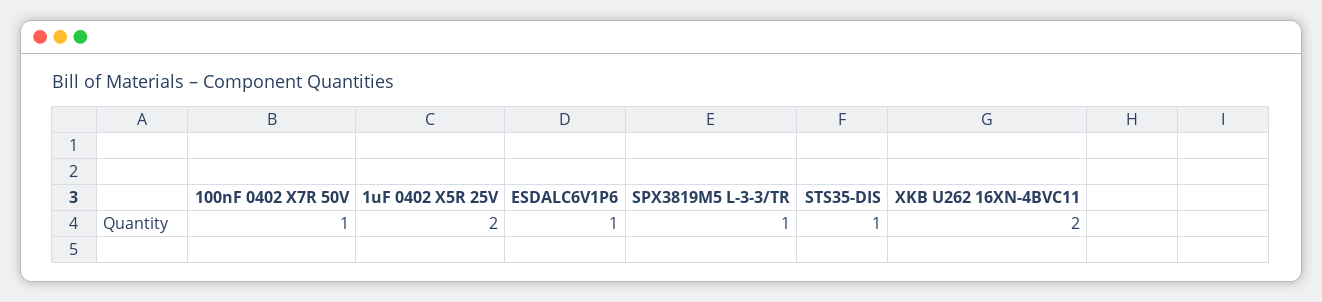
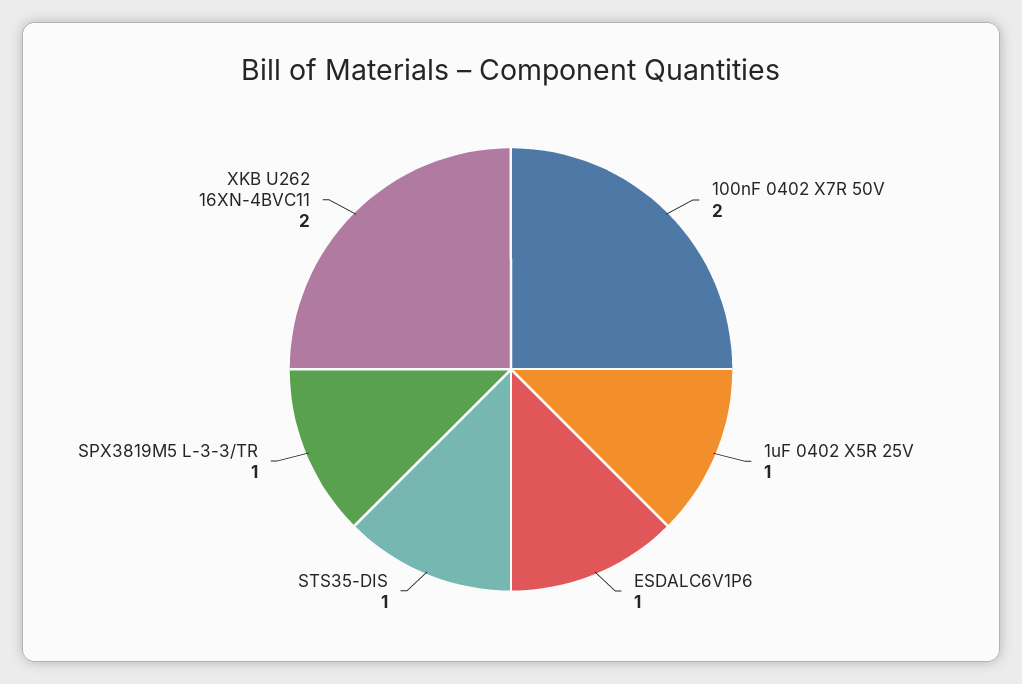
100nF 0402 X7R 50V: 1 -> 2
1uF 0402 X5R 25V: 2 -> 1

